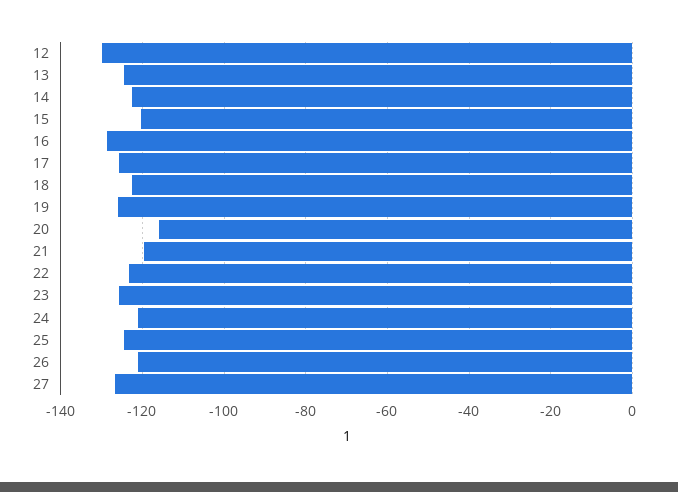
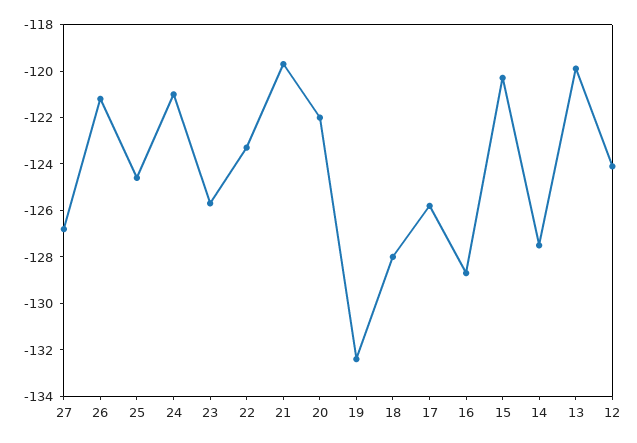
12: -130 -> -124
13: -124 -> -120
14: -122 -> -127.5
18: -122 -> -128
19: -126 -> -132.5
20: -116 -> -122

